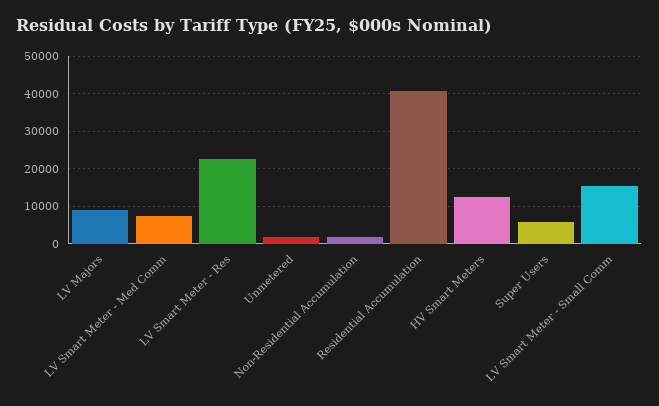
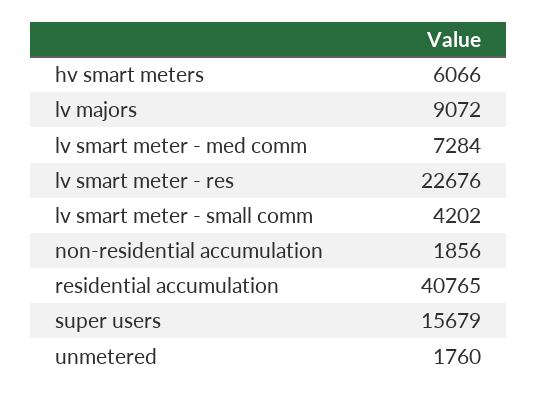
HV Smart Meters: 12000 -> 6066
Super Users: 6000 -> 15679
LV Smart Meter - Small Comm: 16000 -> 4202

